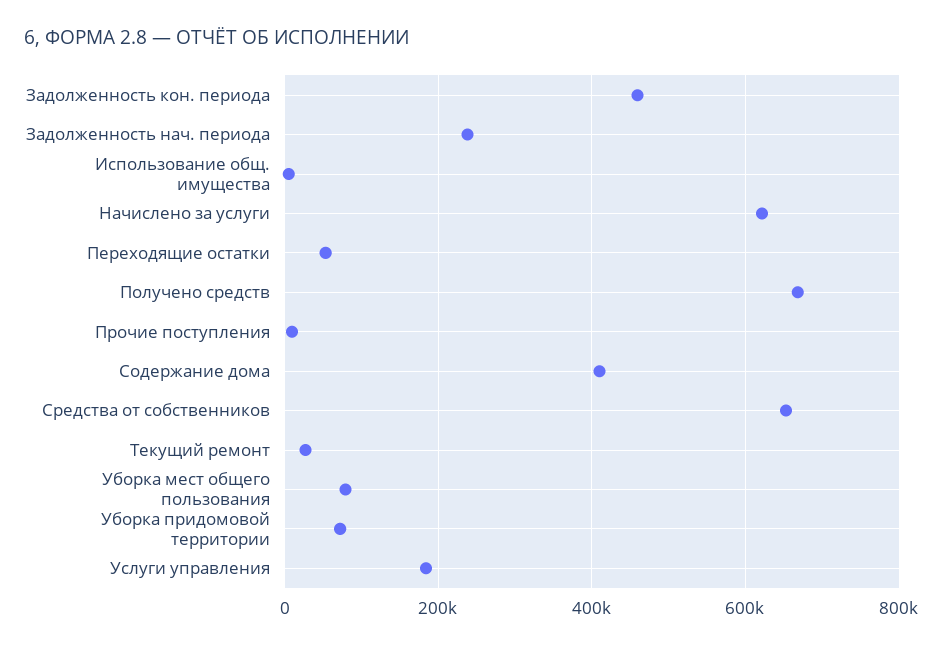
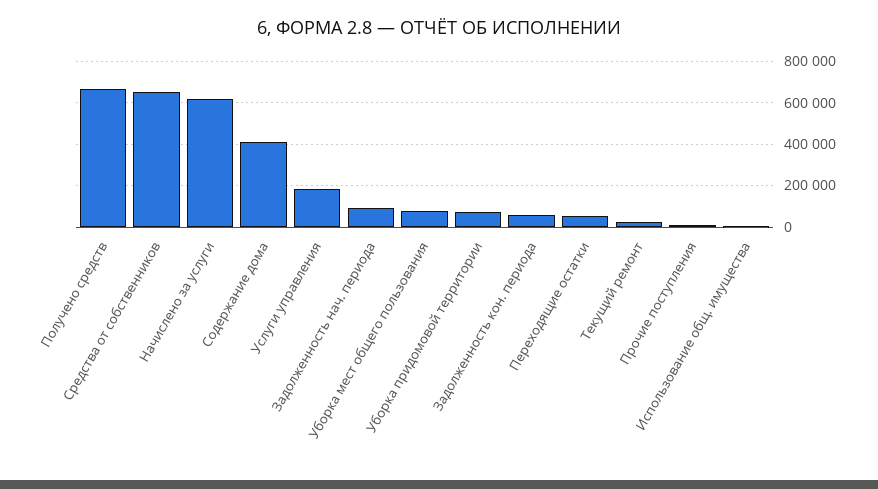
Задолженность кон. периода: 460000 -> 50000
Задолженность нач. периода: 240000 -> 100000

